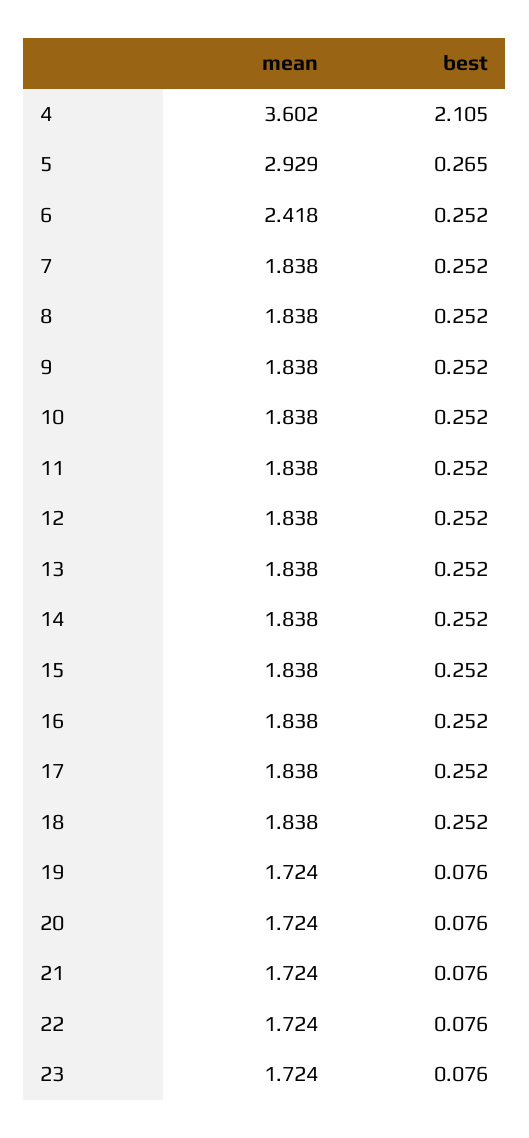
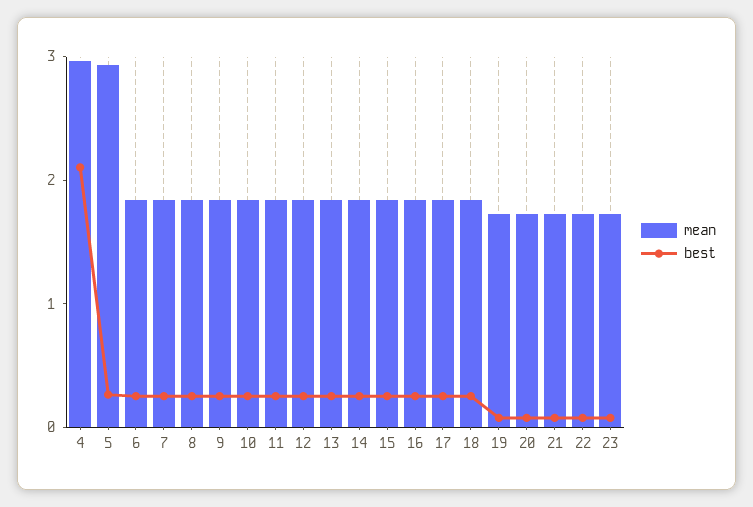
mean, 4: 3.602 -> 3
mean, 6: 2.418 -> 1.8

